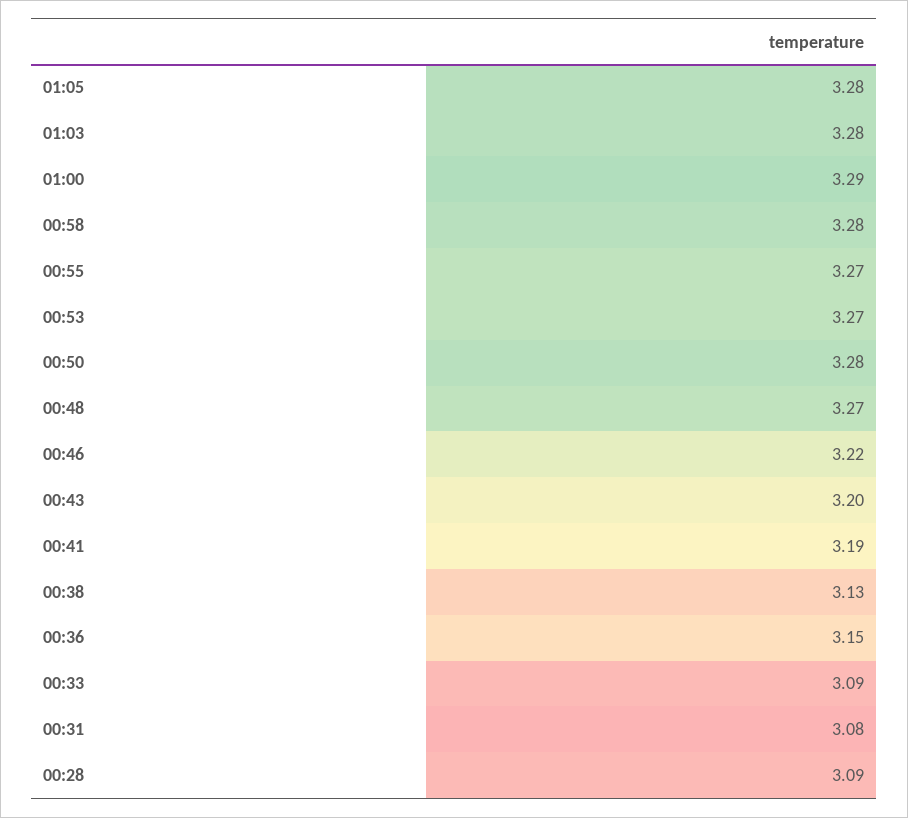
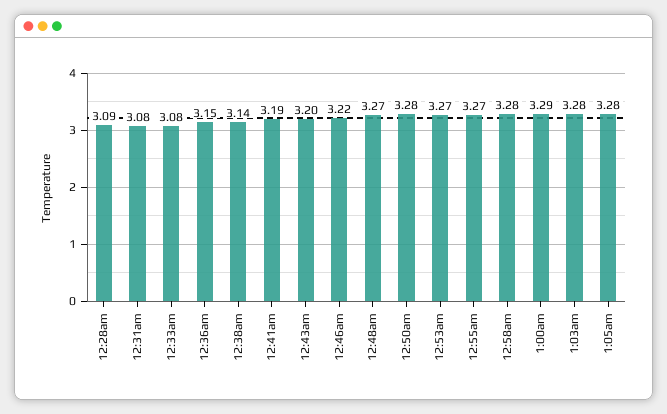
00:38: 3.13 -> 3.14
00:33: 3.09 -> 3.08

